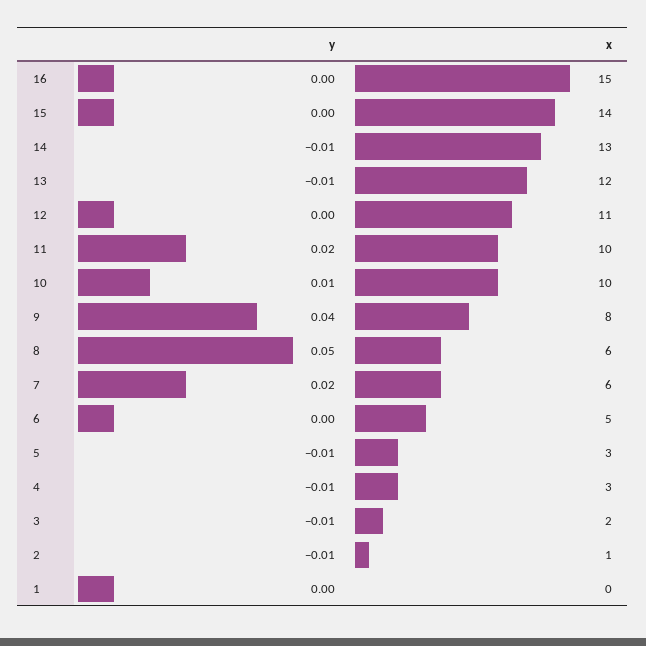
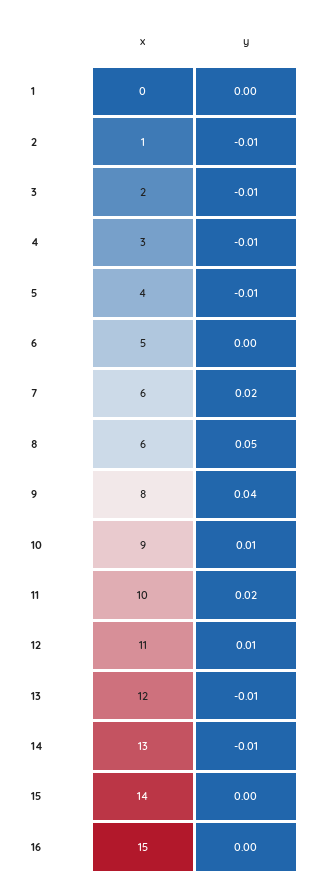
y, 12: 0 -> 0.01
x, 10: 10 -> 9
x, 5: 3 -> 4

